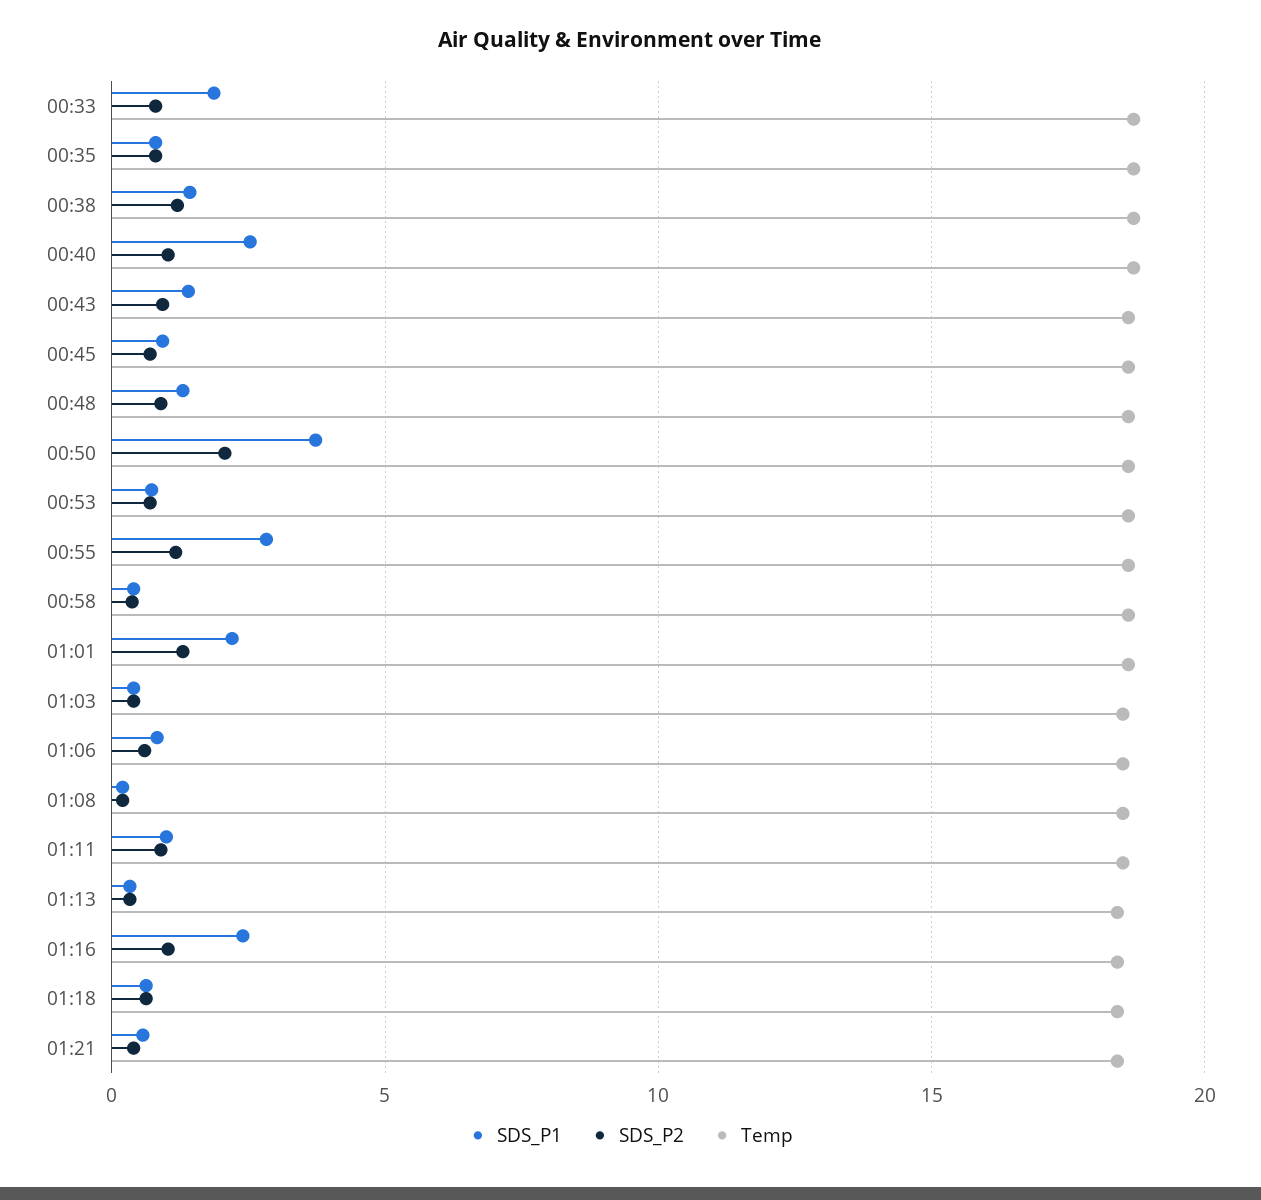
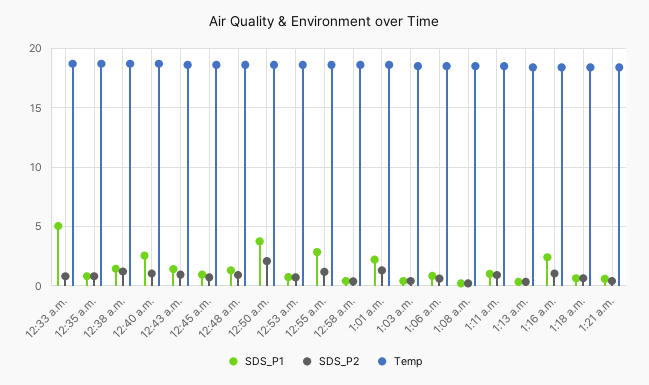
SDS_P1, 00:33: 2 -> 5

